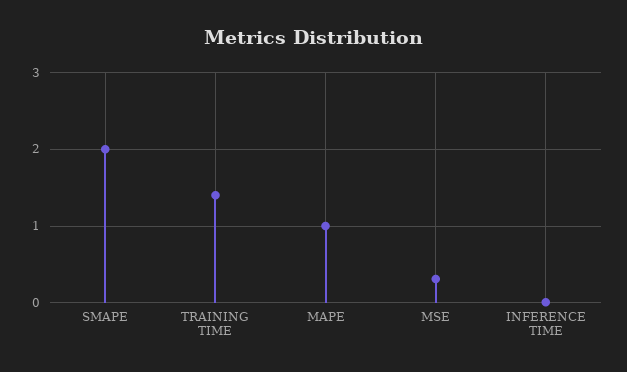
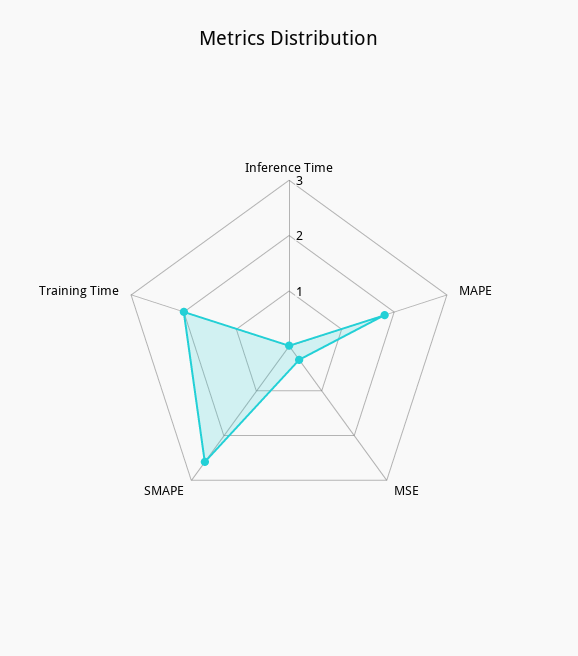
SMAPE: 2 -> 2.6
TRAINING TIME: 1.4 -> 2
MAPE: 1 -> 1.8

